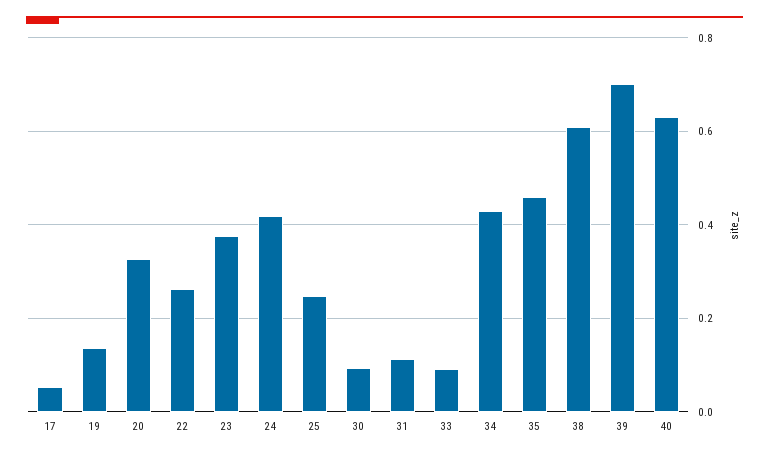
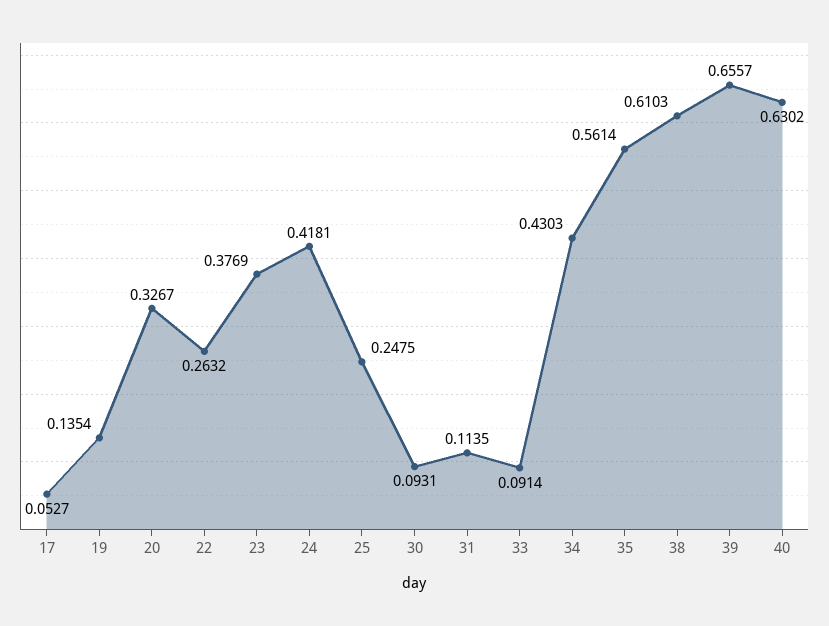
35: 0.46 -> 0.5614
39: 0.7 -> 0.6557

